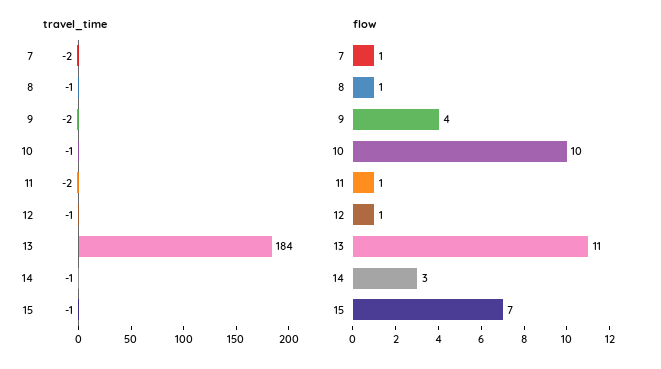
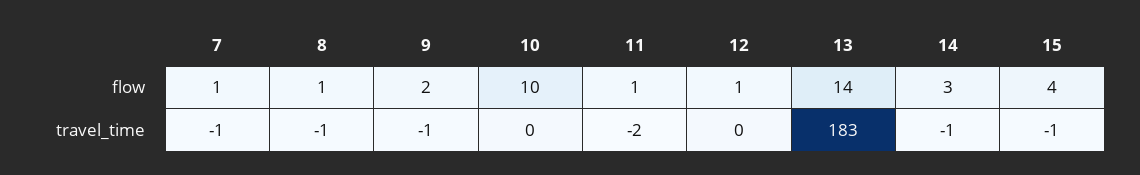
travel_time, 7: -2 -> -1
travel_time, 9: -2 -> -1
travel_time, 10: -1 -> 0
travel_time, 12: -1 -> 0
travel_time, 13: 184 -> 183
flow, 9: 4 -> 2
flow, 13: 11 -> 14
flow, 15: 7 -> 4

